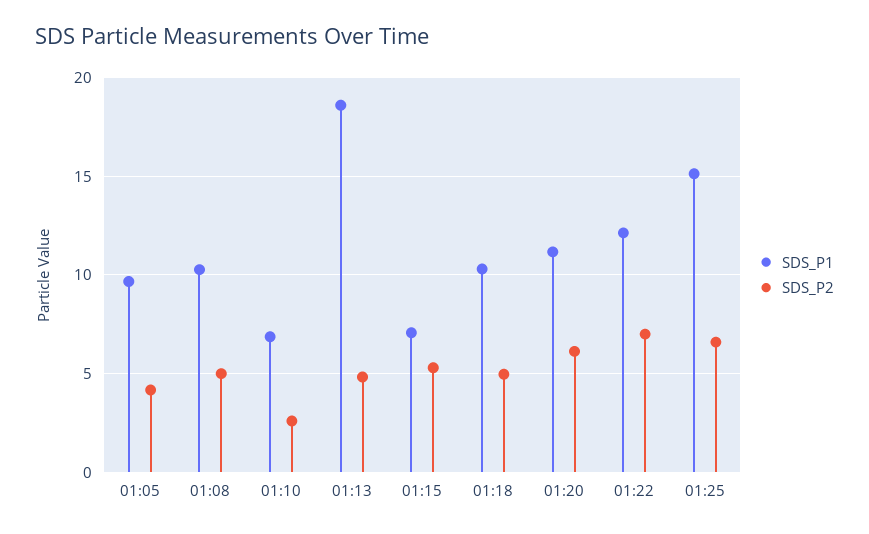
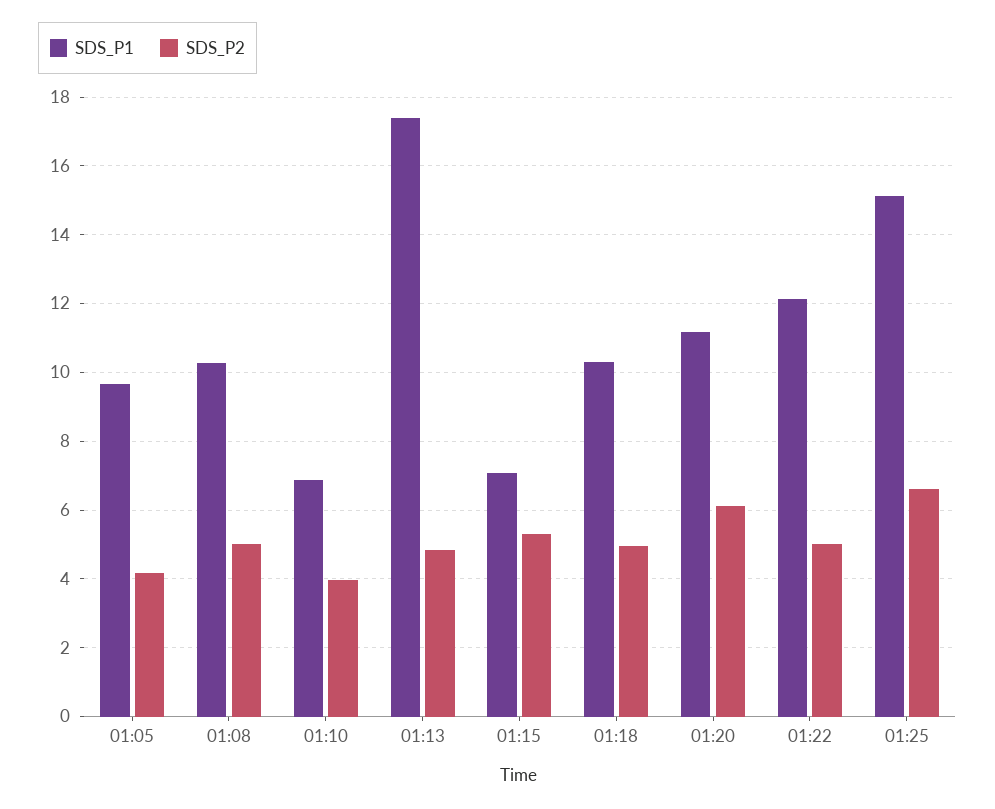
SDS_P2, 01:10: 2.5 -> 4
SDS_P1, 01:13: 18.5 -> 17.4
SDS_P2, 01:22: 7 -> 5

